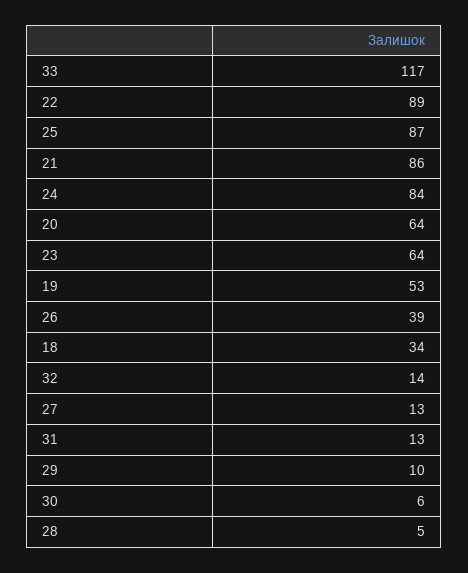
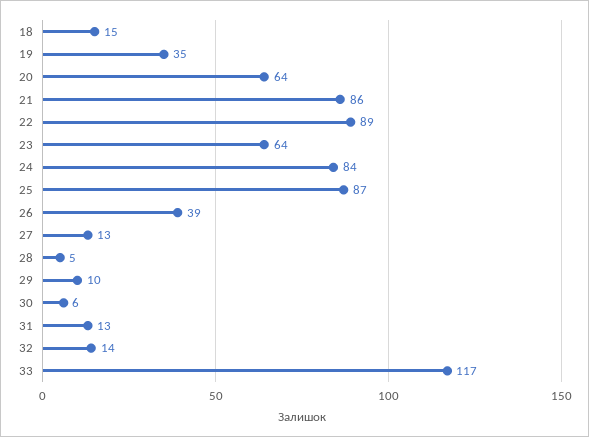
19: 53 -> 35
18: 34 -> 15

